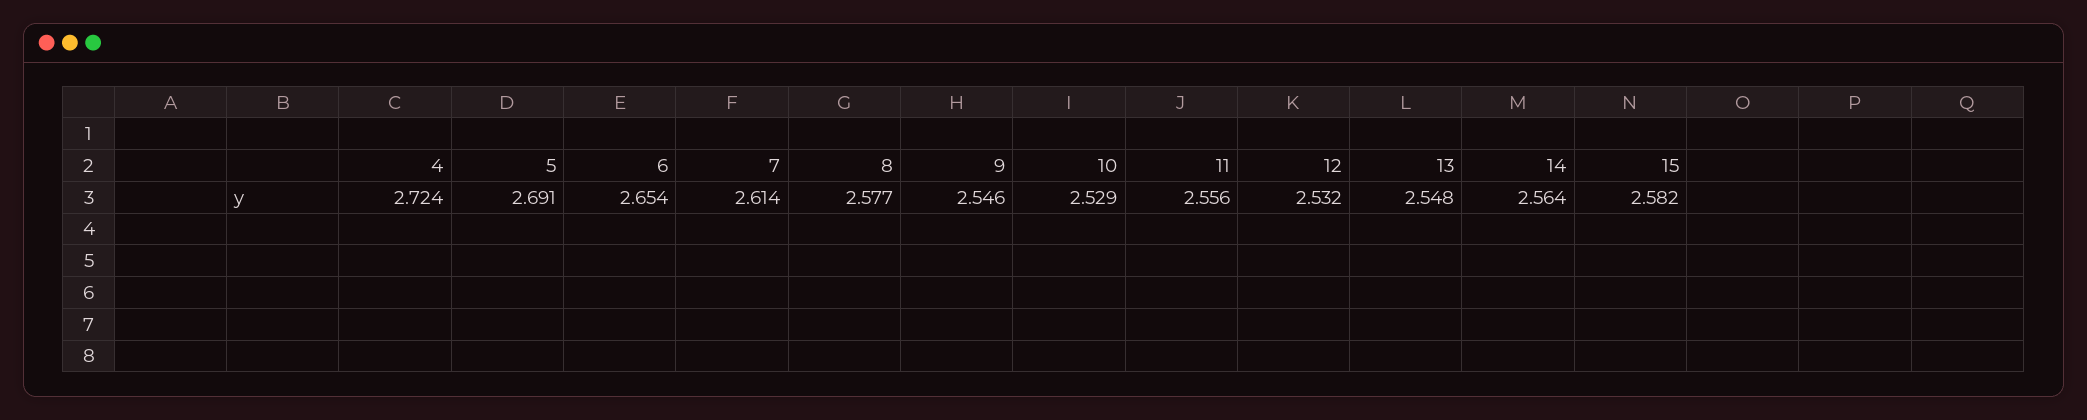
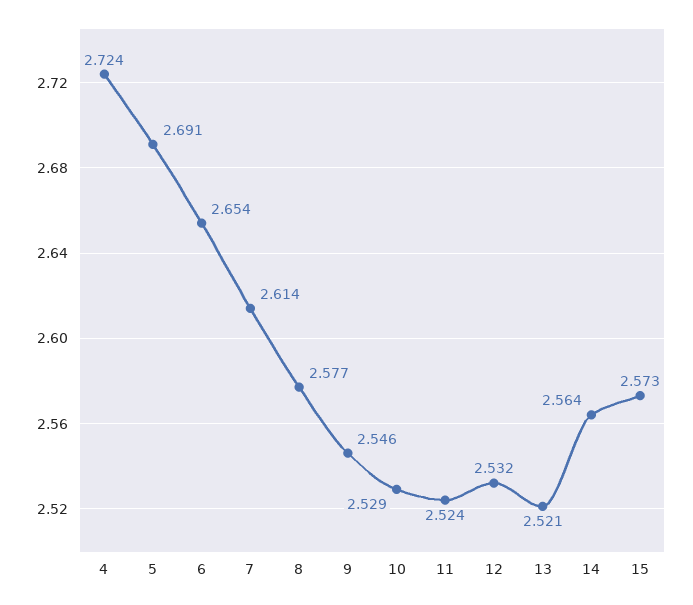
11: 2.556 -> 2.524
13: 2.548 -> 2.521
15: 2.582 -> 2.573

